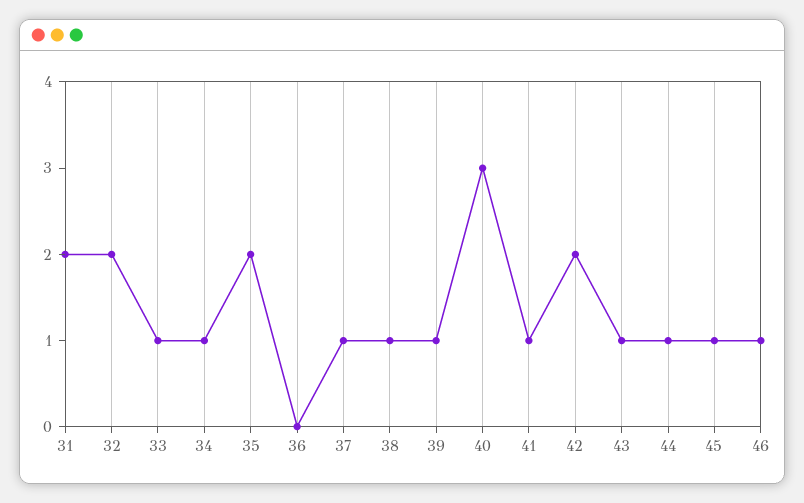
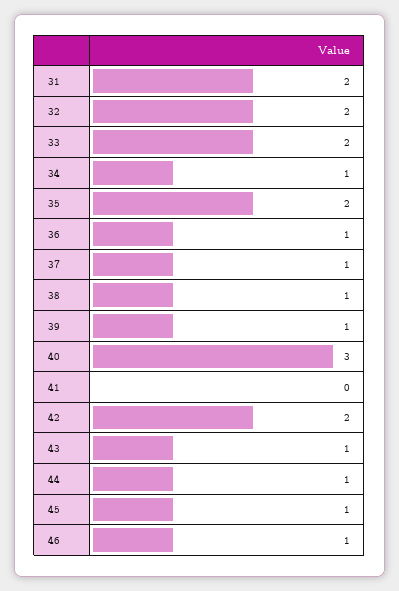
33: 1 -> 2
36: 0 -> 1
41: 1 -> 0

